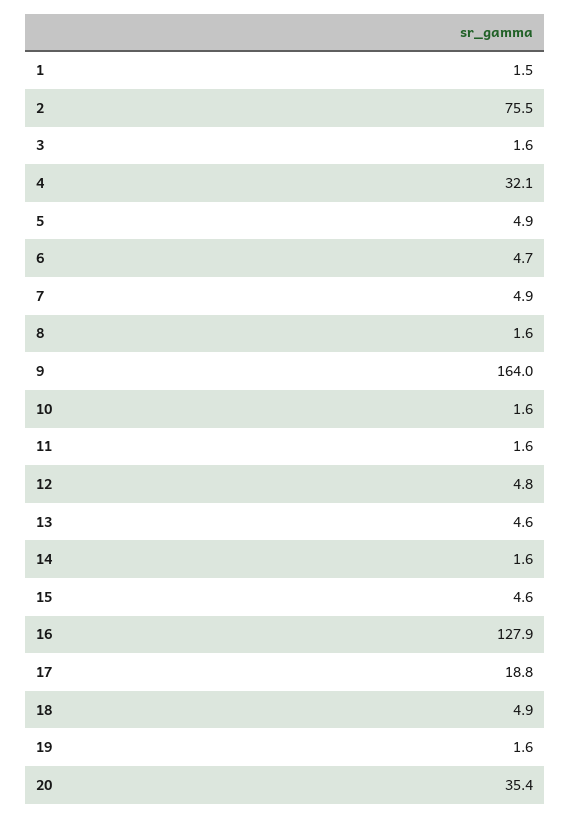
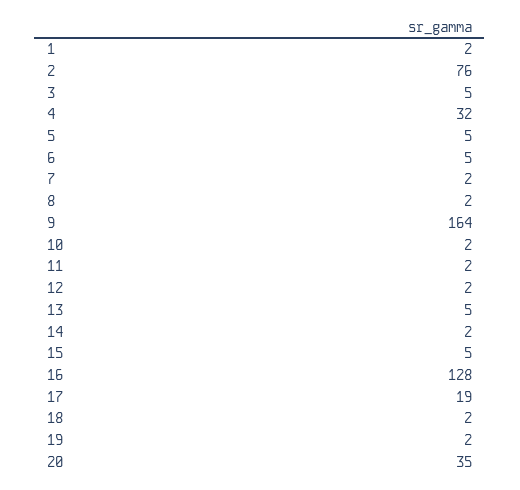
3: 1.6 -> 5
7: 4.9 -> 2
12: 4.8 -> 2
18: 4.9 -> 2

